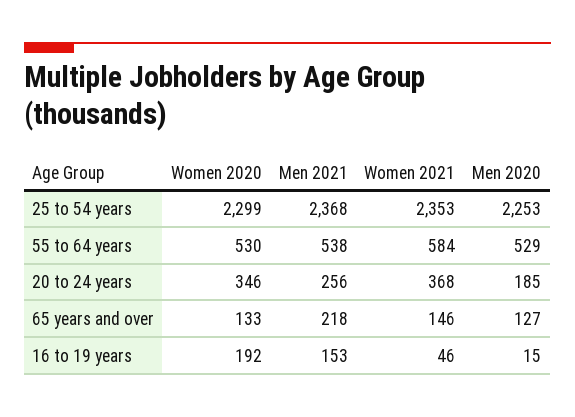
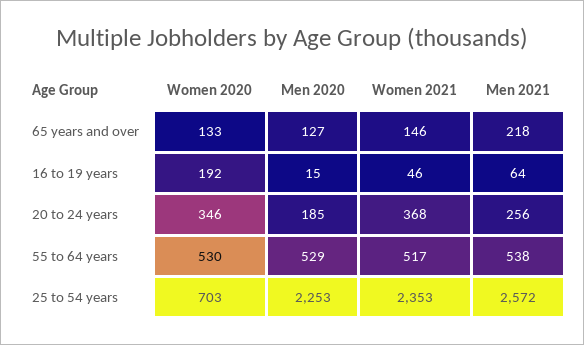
Women 2020, 25 to 54 years: 2299 -> 703
Men 2021, 25 to 54 years: 2368 -> 2572
Women 2021, 55 to 64 years: 584 -> 517
Men 2021, 16 to 19 years: 153 -> 64

